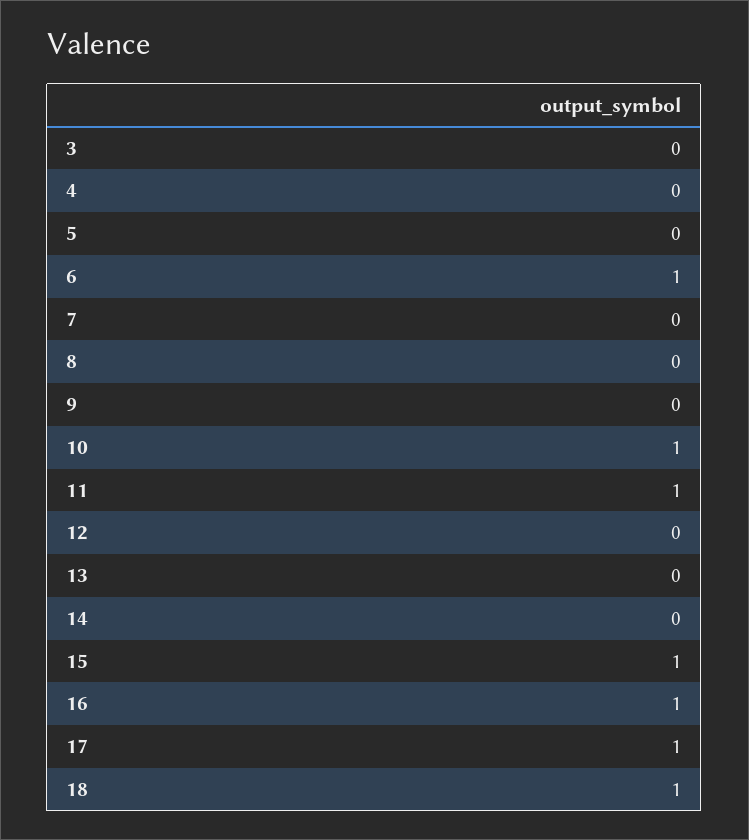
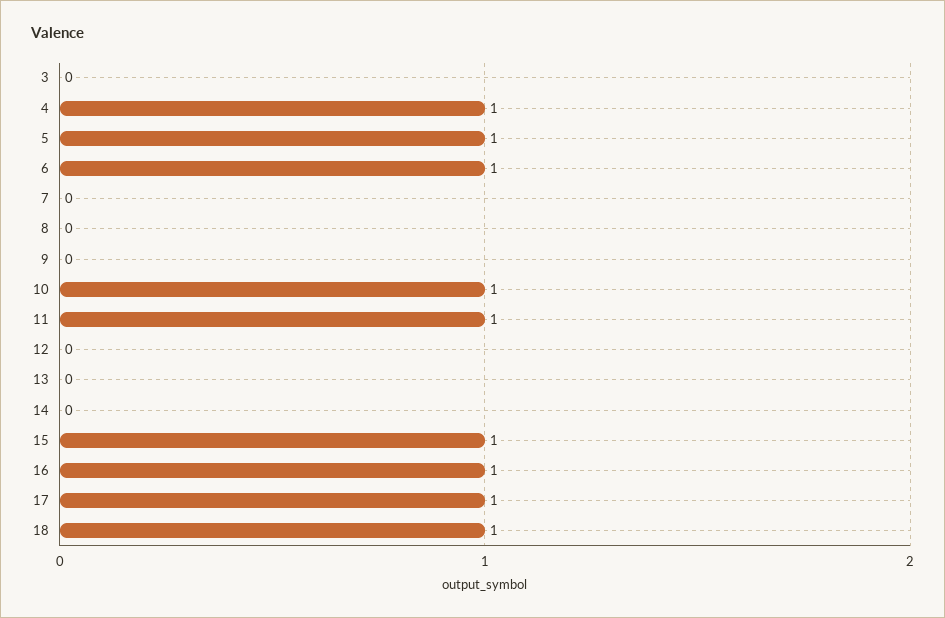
4: 0 -> 1
5: 0 -> 1

